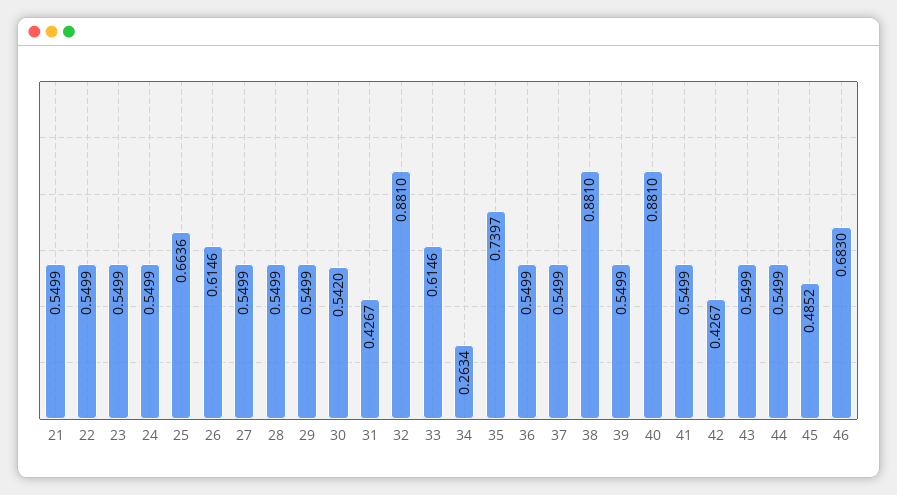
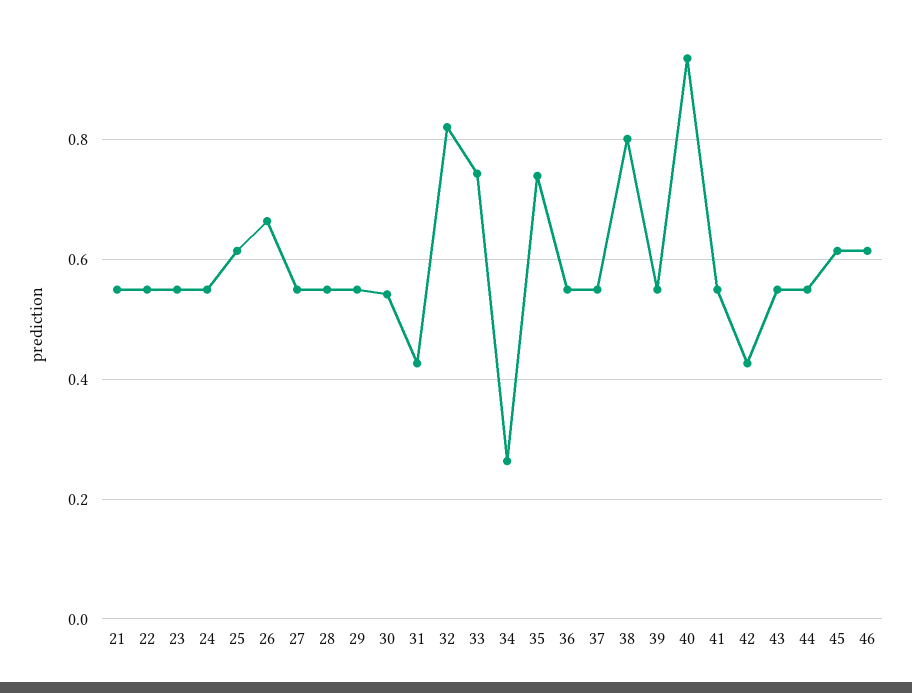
25: 0.6636 -> 0.62
26: 0.6146 -> 0.66
32: 0.881 -> 0.82
33: 0.6146 -> 0.74
38: 0.881 -> 0.8
40: 0.881 -> 0.94
45: 0.4852 -> 0.62
46: 0.683 -> 0.62

